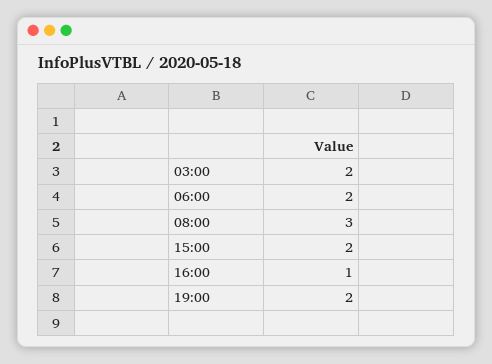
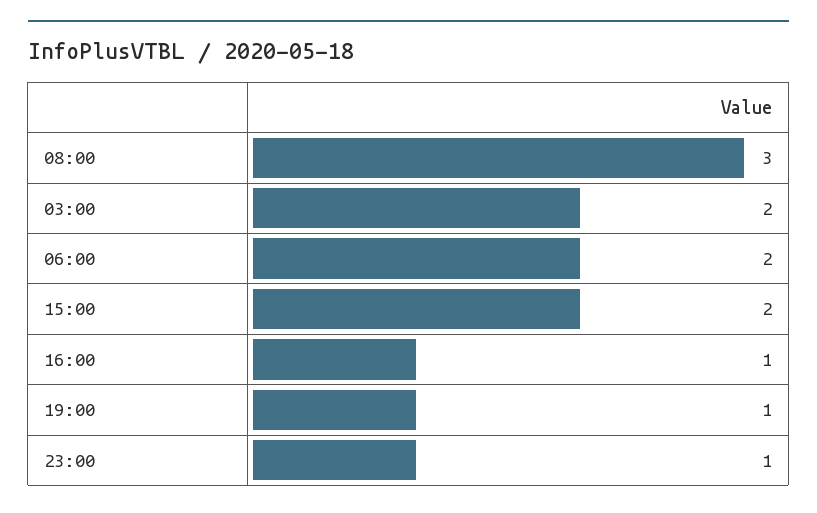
19:00: 2 -> 1
23:00: none -> 1

